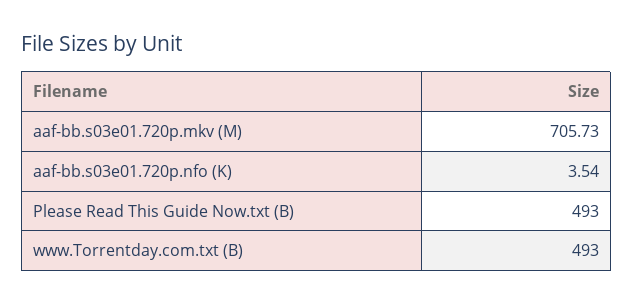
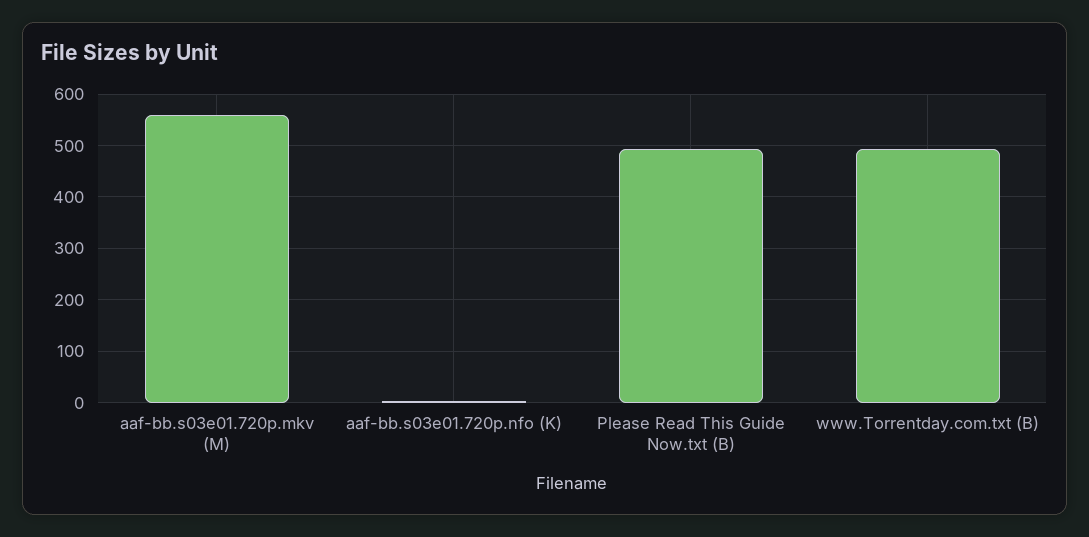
aaf-bb.s03e01.720p.mkv (M): 705.73 -> 560

